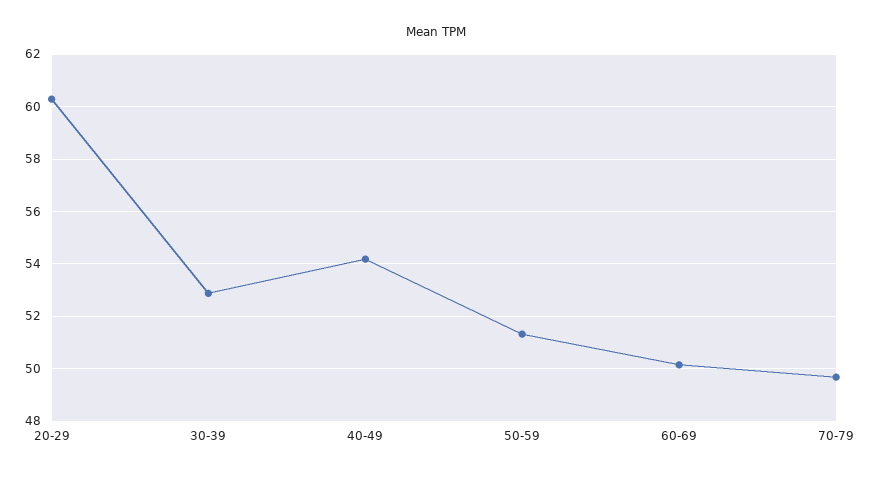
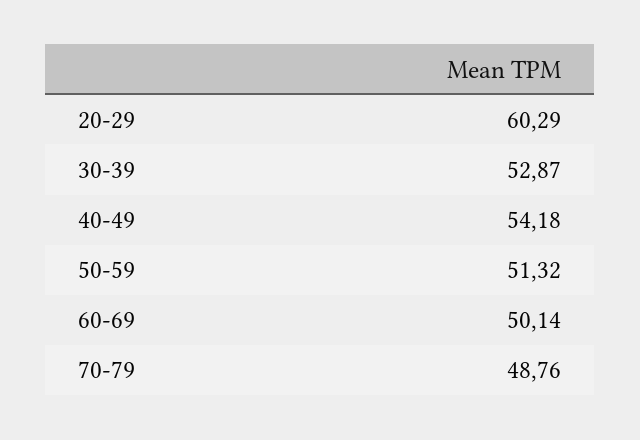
70-79: 49.75 -> 48.76

